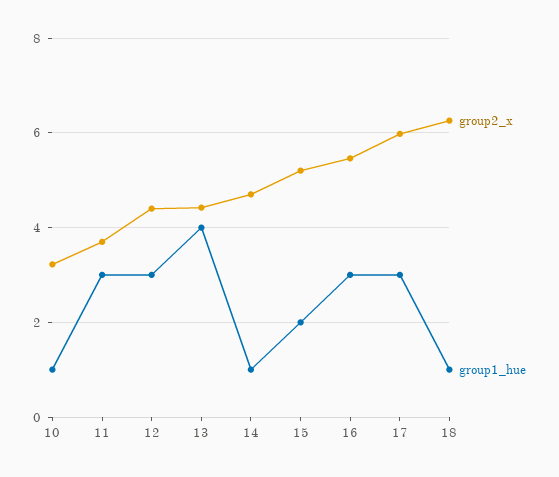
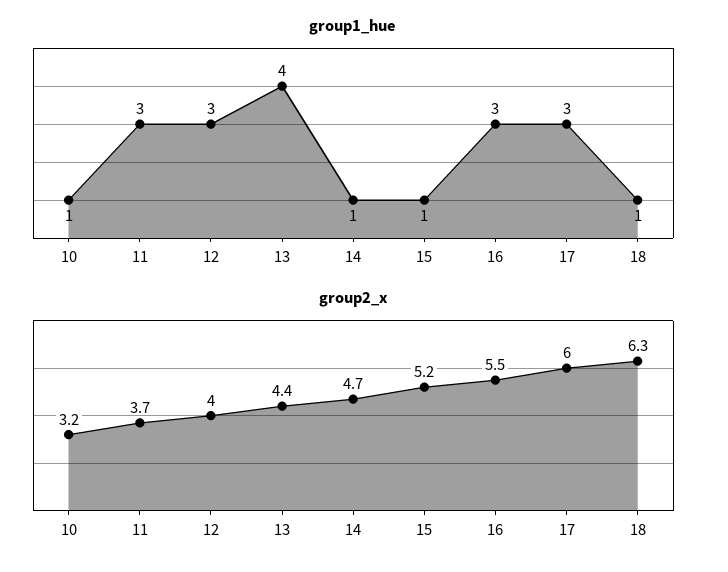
group2_x, 12: 4.4 -> 4
group1_hue, 15: 2 -> 1

